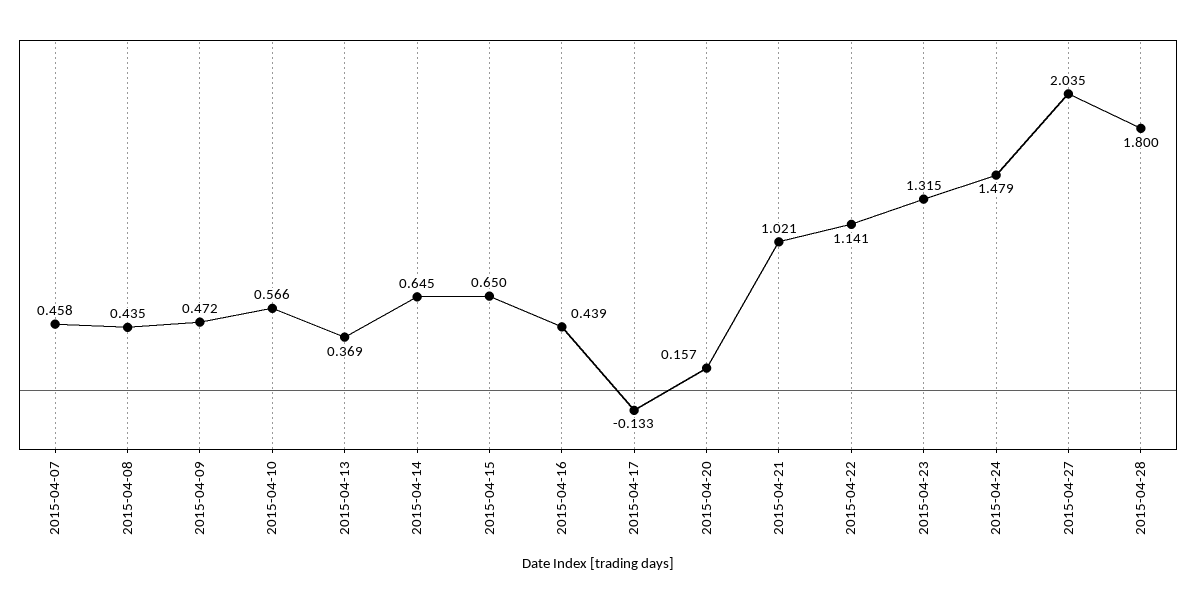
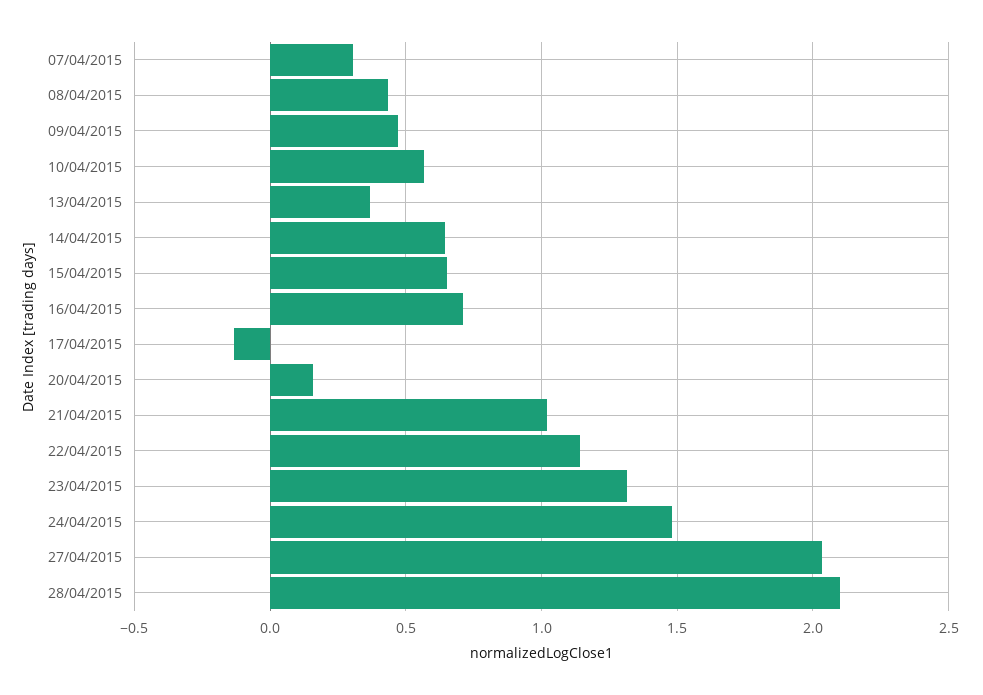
2015-04-07: 0.458 -> 0.3
2015-04-16: 0.439 -> 0.7
2015-04-28: 1.8 -> 2.1

